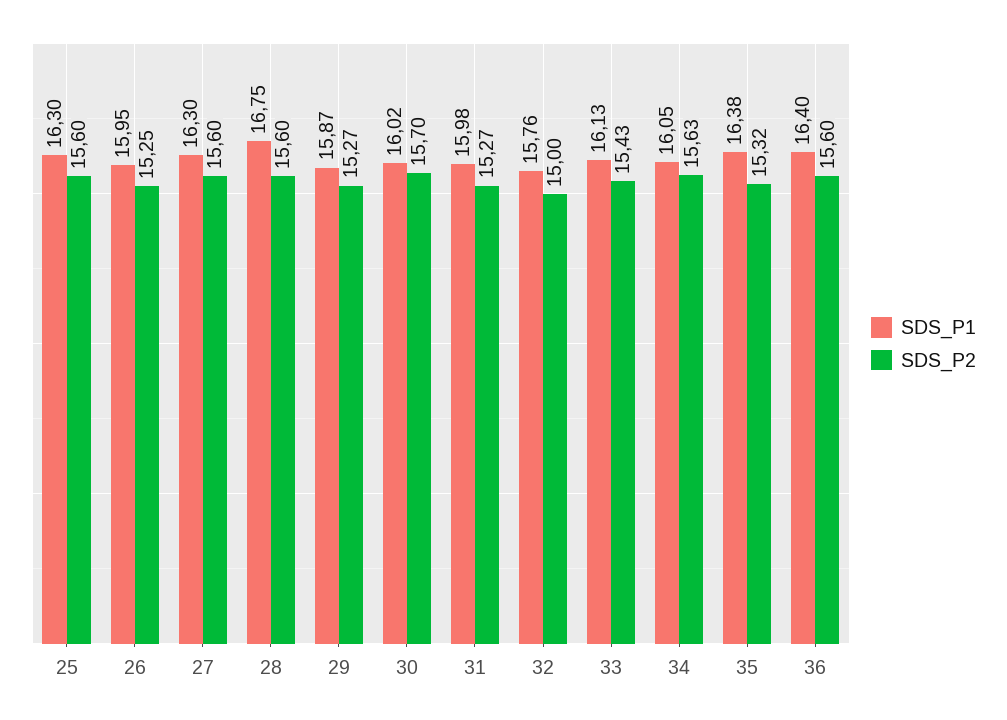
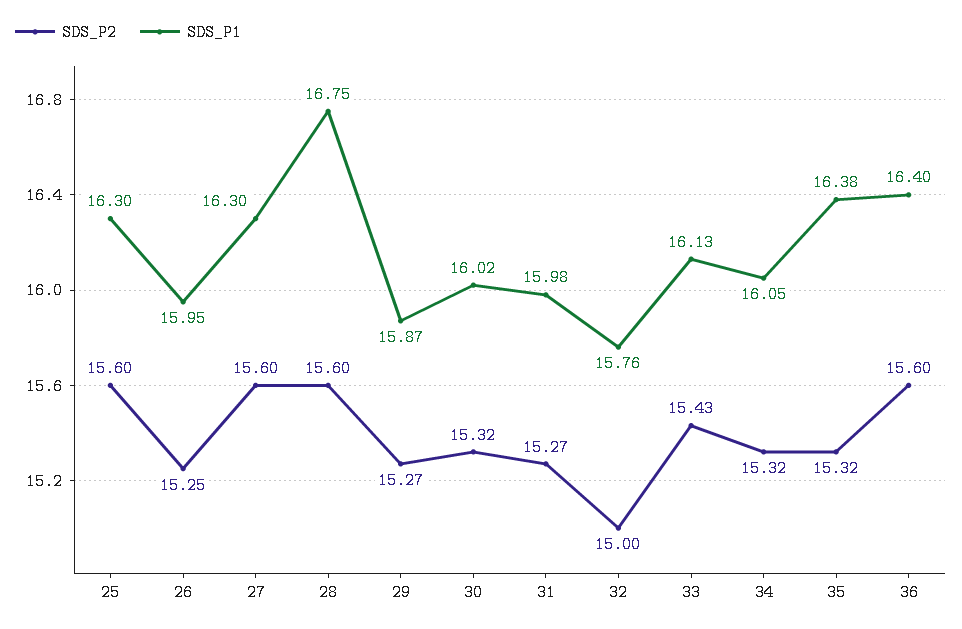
SDS_P2, 30: 15.7 -> 15.32
SDS_P2, 34: 15.63 -> 15.32

